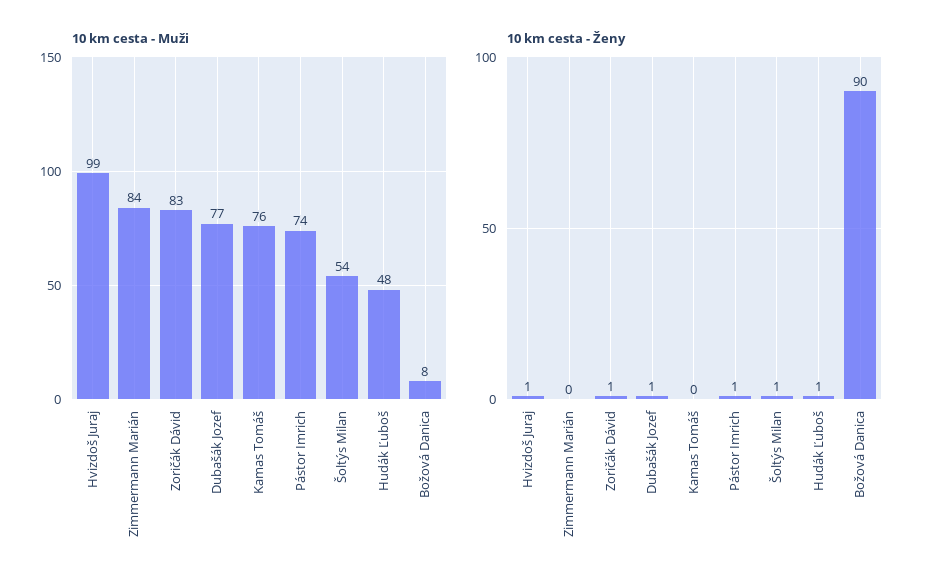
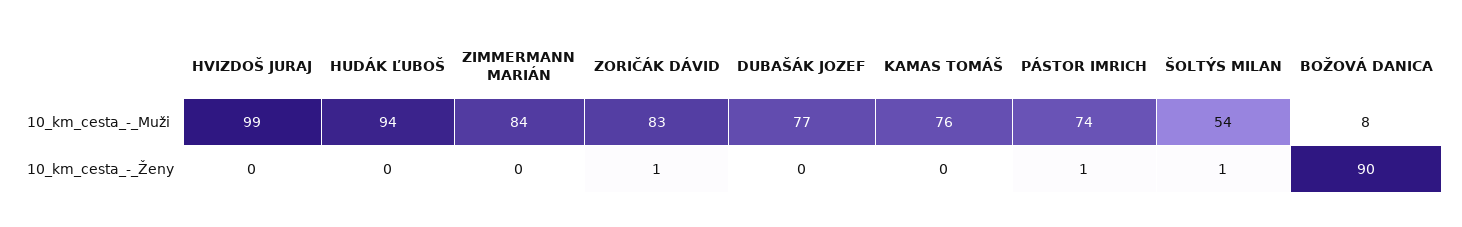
10 km cesta - Muži, Hudák Ľuboš: 48 -> 94
10 km cesta - Ženy, Hvizdoš Juraj: 1 -> 0
10 km cesta - Ženy, Dubašák Jozef: 1 -> 0
10 km cesta - Ženy, Hudák Ľuboš: 1 -> 0

